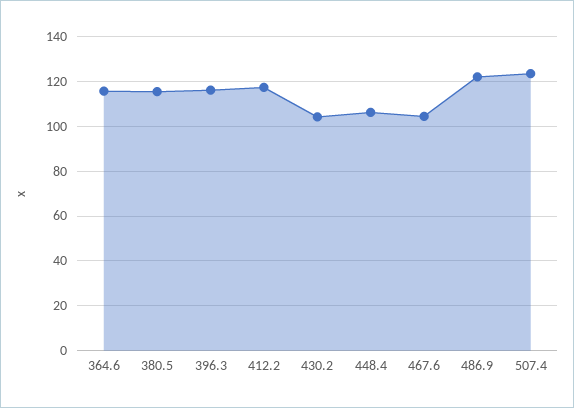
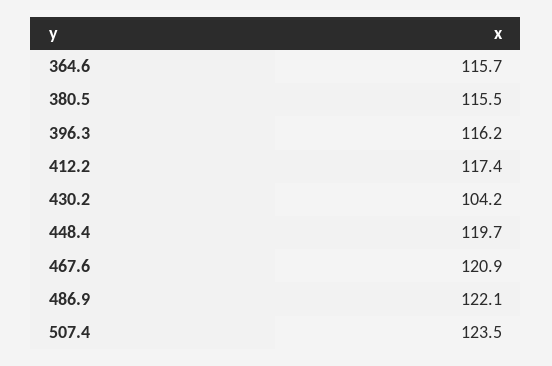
448.4: 105 -> 119.7
467.6: 105 -> 120.9

